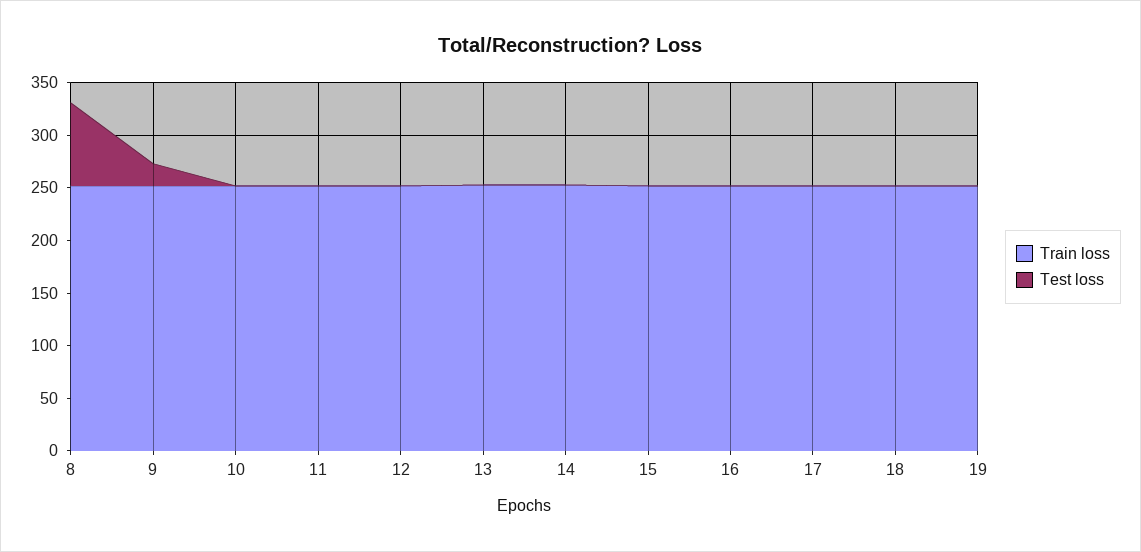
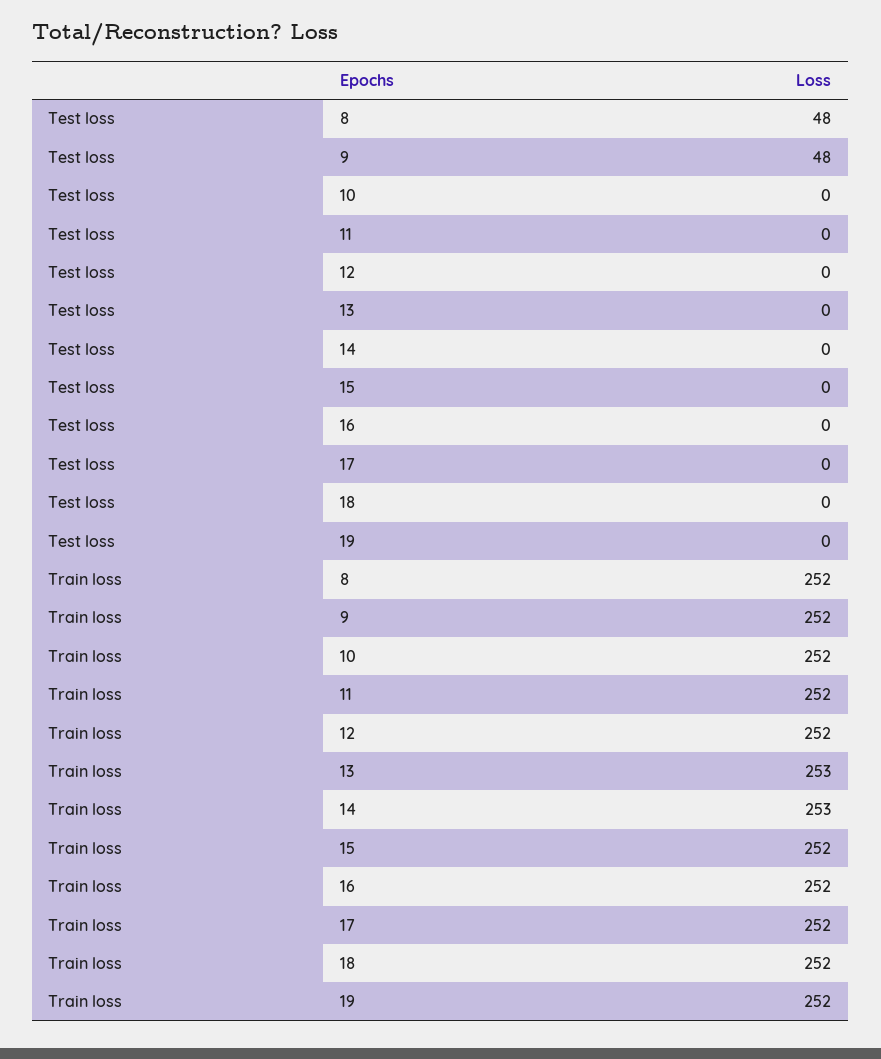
Test loss, 8: 80 -> 48
Test loss, 9: 20 -> 48

